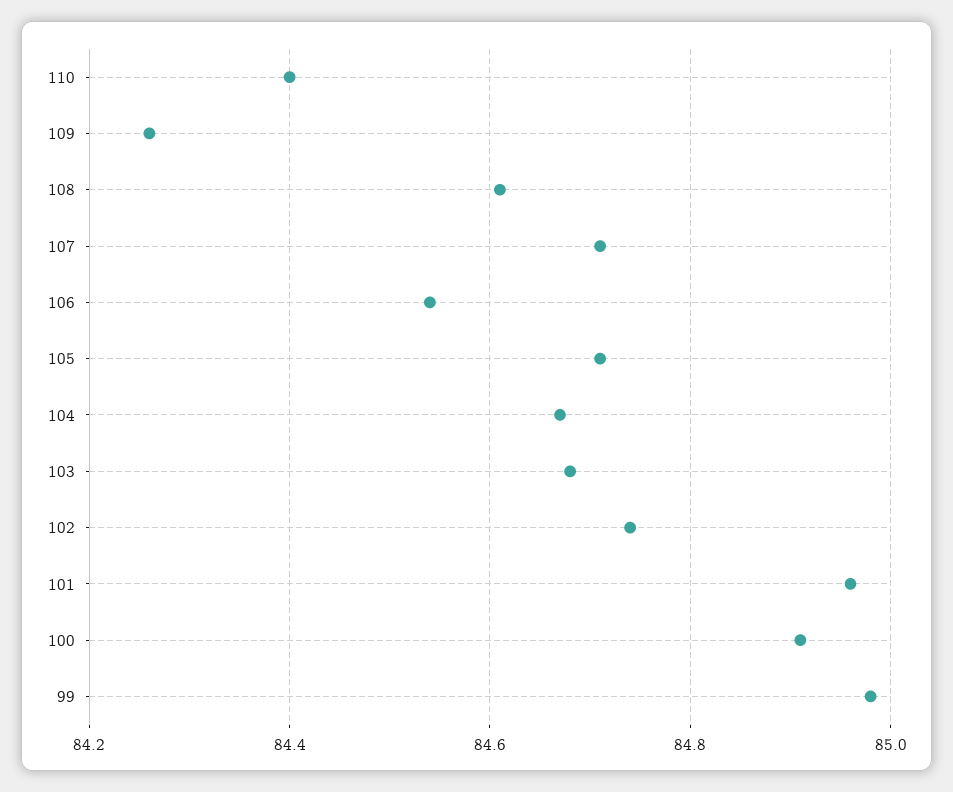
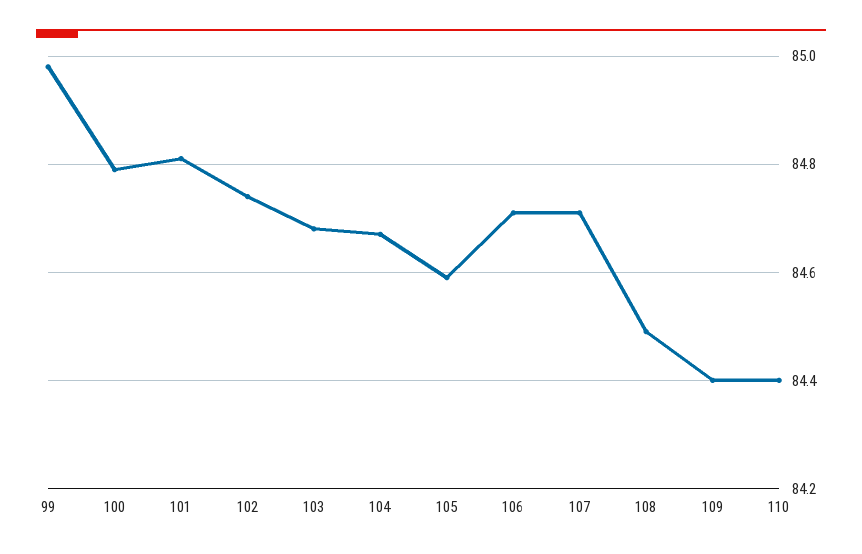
109: 84.25 -> 84.4
108: 84.6 -> 84.5
106: 84.55 -> 84.7
105: 84.7 -> 84.6
101: 84.95 -> 84.8
100: 84.9 -> 84.8

